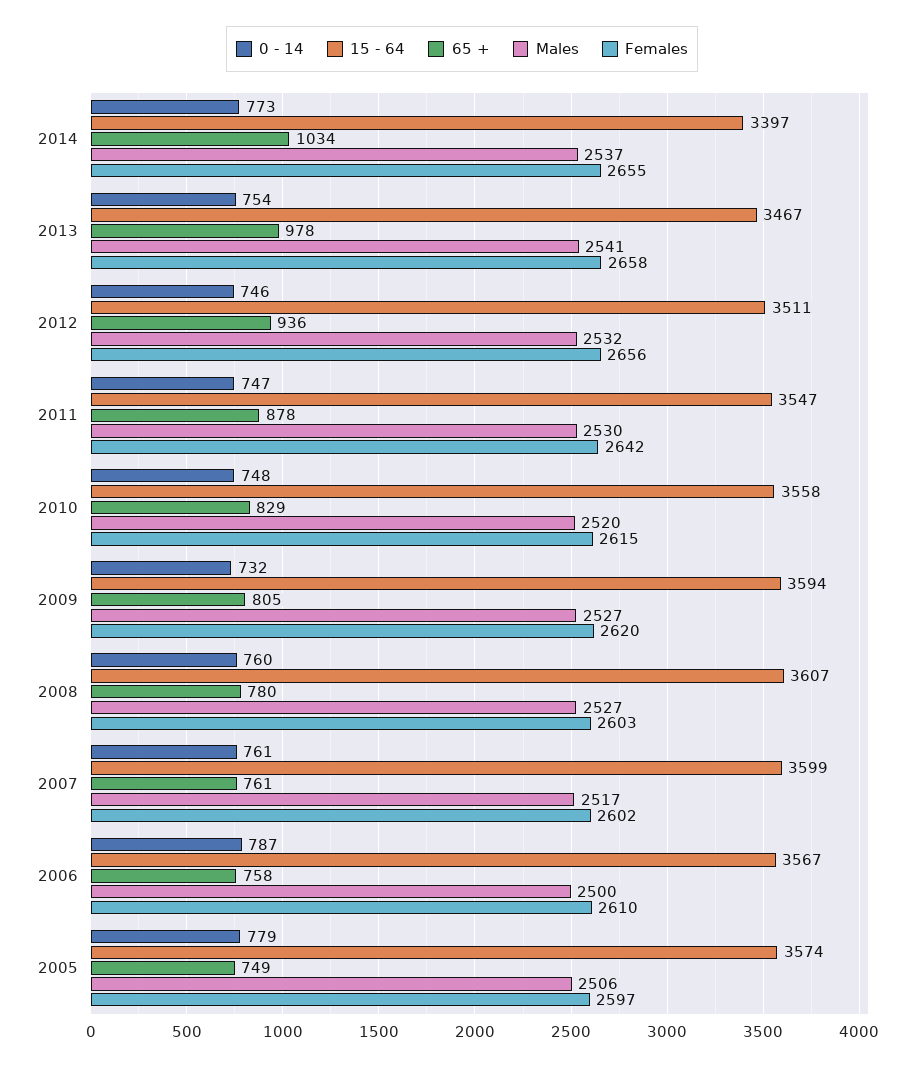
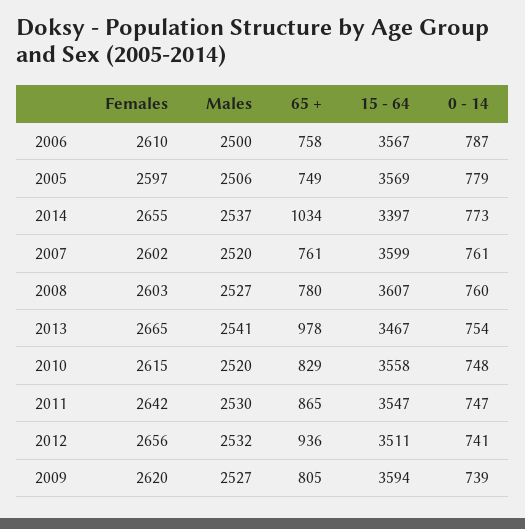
Females, 2013: 2658 -> 2665
0 - 14, 2012: 746 -> 741
65 +, 2011: 878 -> 865
0 - 14, 2009: 732 -> 739
Males, 2007: 2517 -> 2520
15 - 64, 2005: 3574 -> 3569

